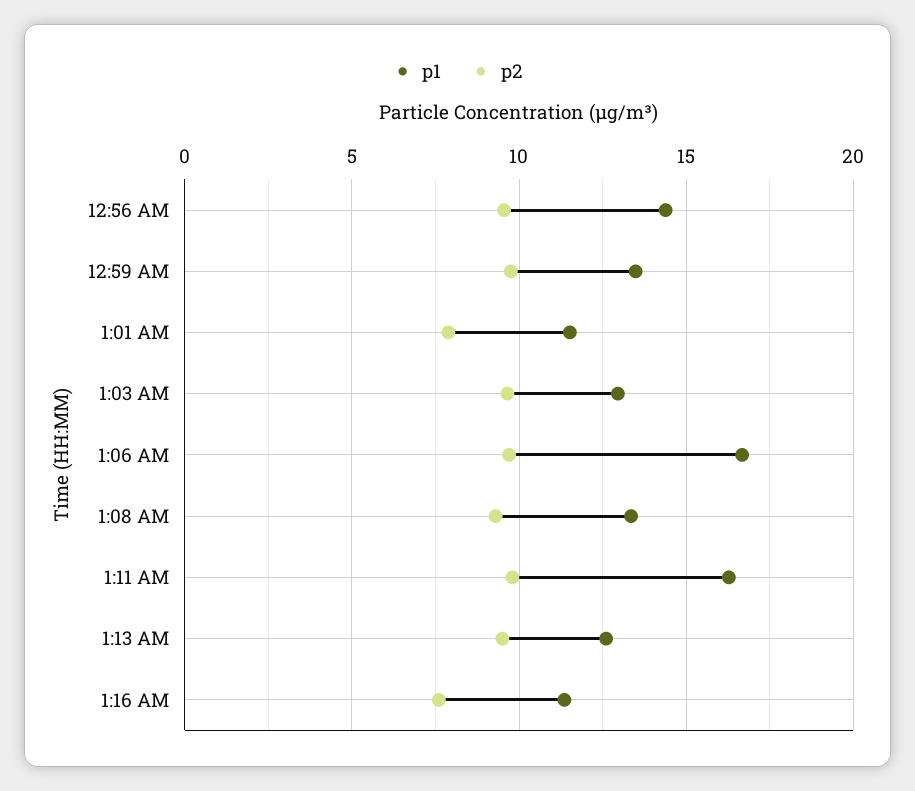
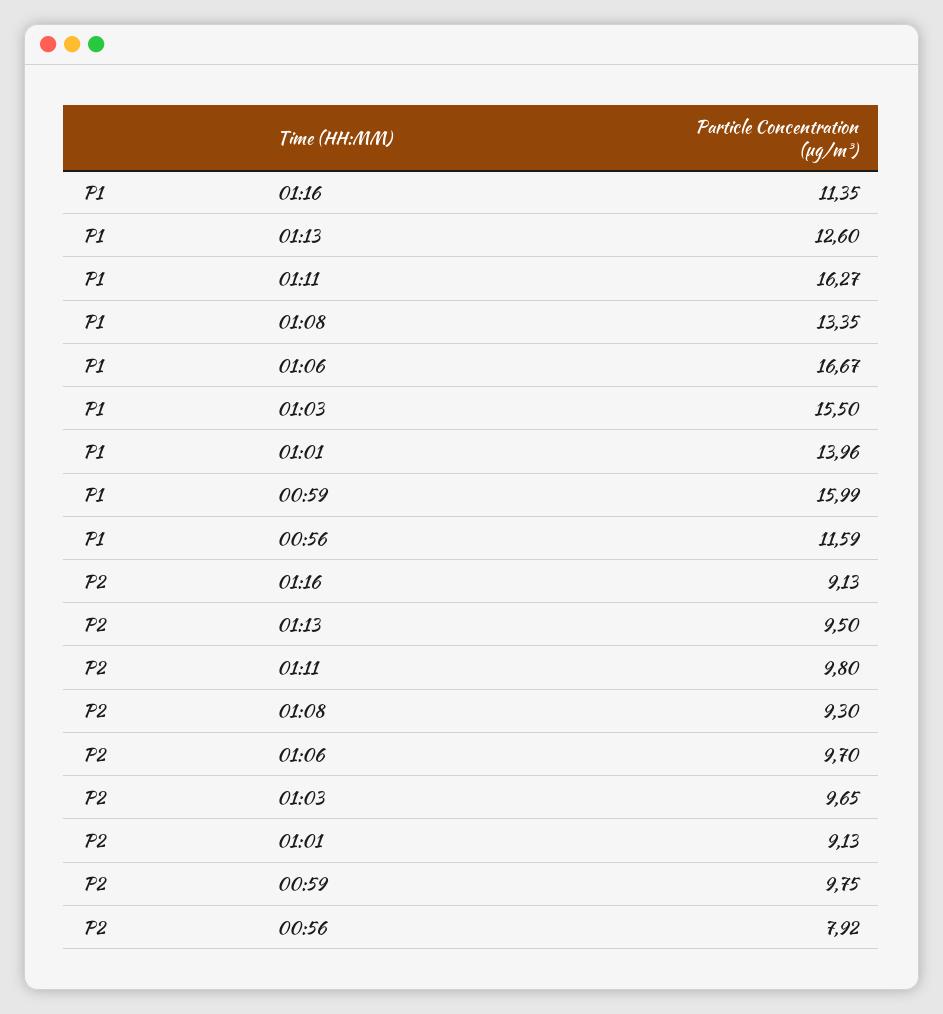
p1, 12:56 AM: 14.5 -> 11.59
p2, 12:56 AM: 9.5 -> 7.92
p1, 12:59 AM: 13.5 -> 15.99
p1, 1:01 AM: 11.5 -> 13.96
p2, 1:01 AM: 8 -> 9.13
p1, 1:03 AM: 13 -> 15.5
p2, 1:16 AM: 7.5 -> 9.13

